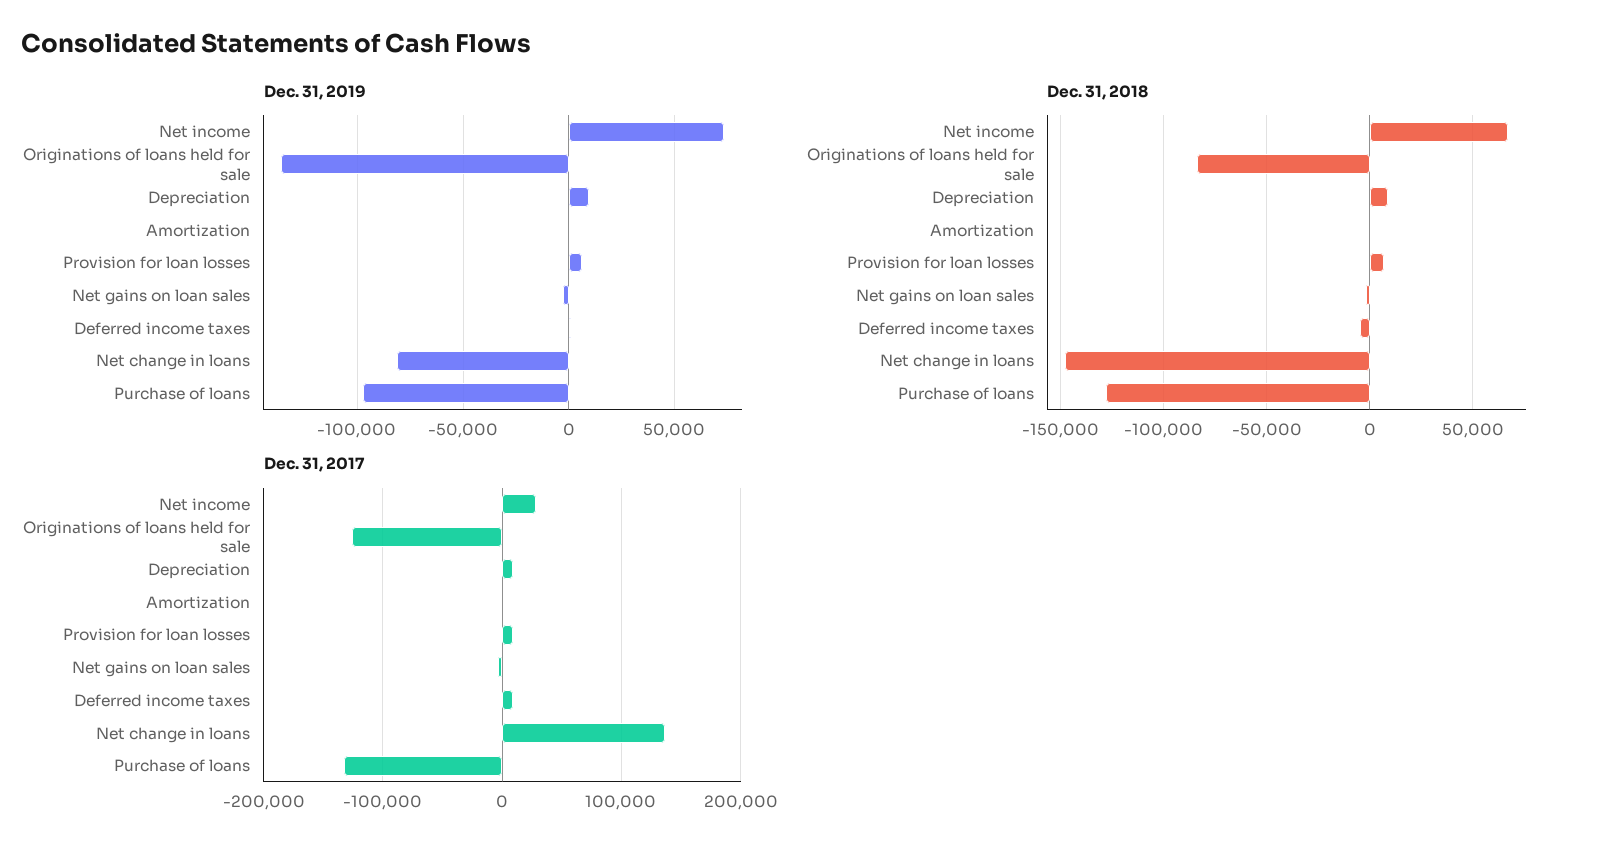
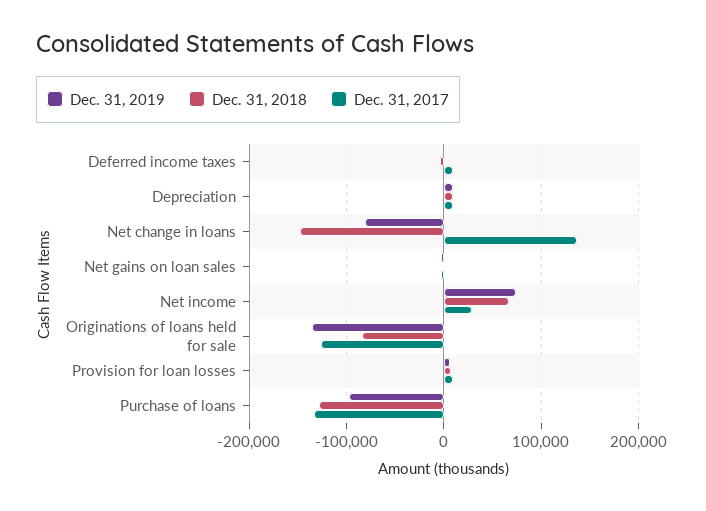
Dec. 31, 2019, Amortization: 0 -> none
Dec. 31, 2018, Amortization: 0 -> none
Dec. 31, 2017, Amortization: 0 -> none

